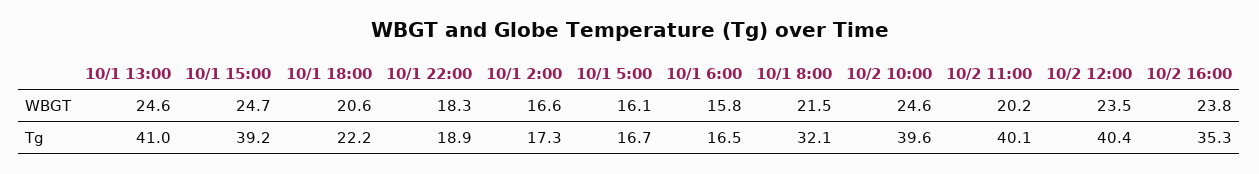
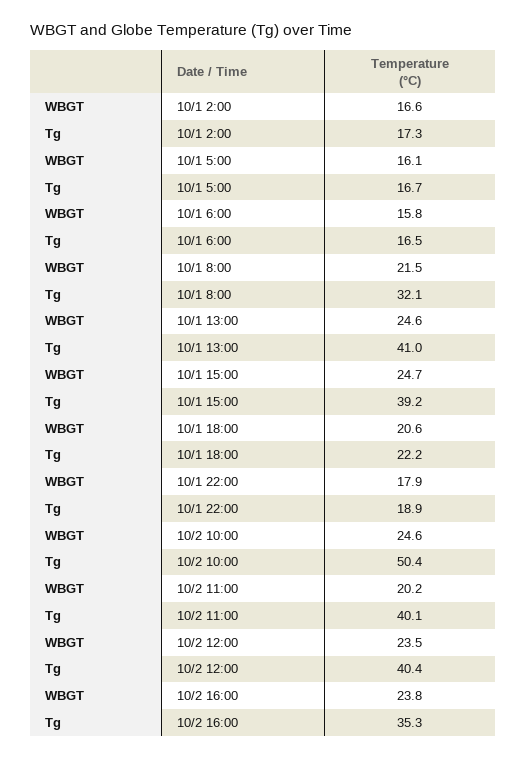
10/1 22:00, WBGT: 18.3 -> 17.9
10/2 10:00, Tg: 39.6 -> 50.4

